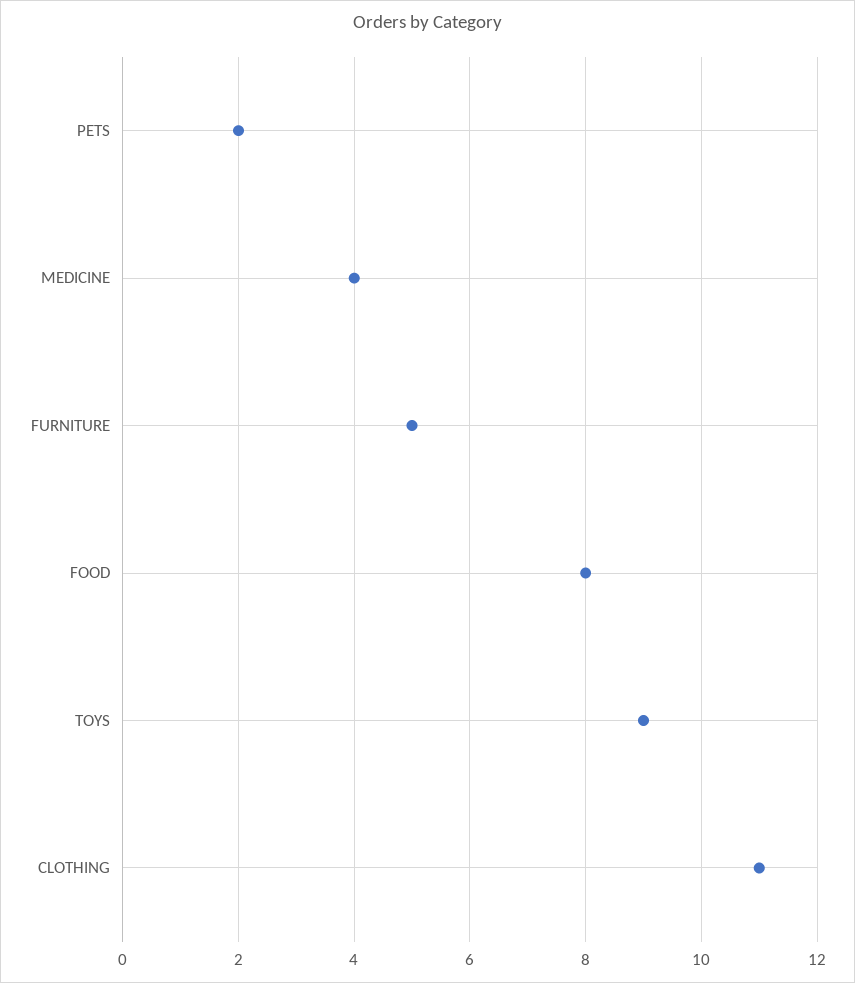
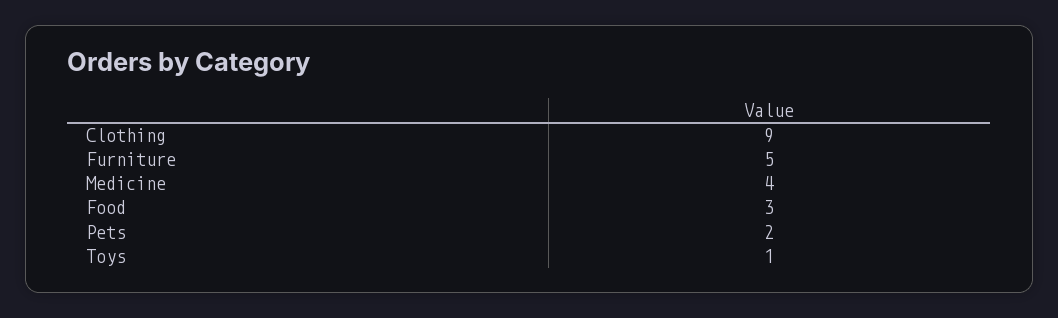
FOOD: 8 -> 3
TOYS: 9 -> 1
CLOTHING: 11 -> 9

